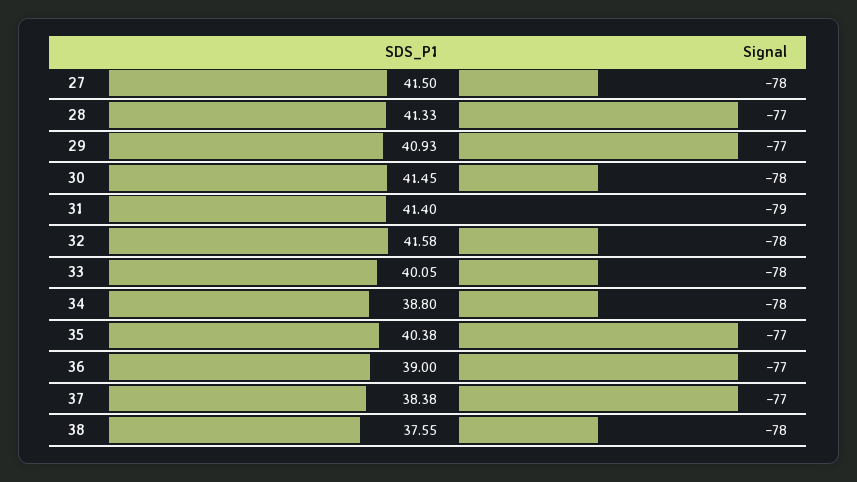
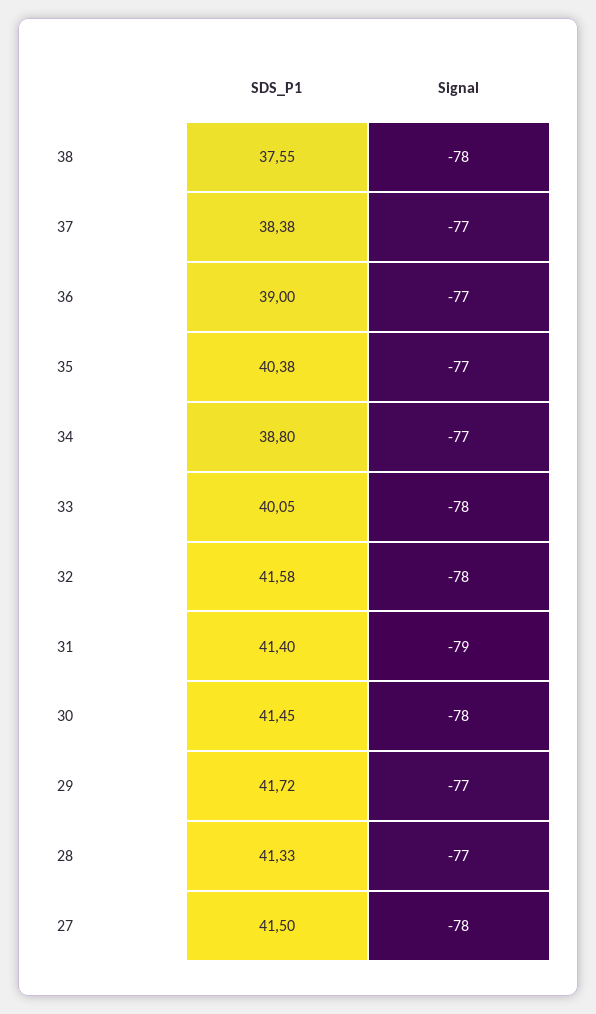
SDS_P1, 29: 40.93 -> 41.72
Signal, 34: -78 -> -77

